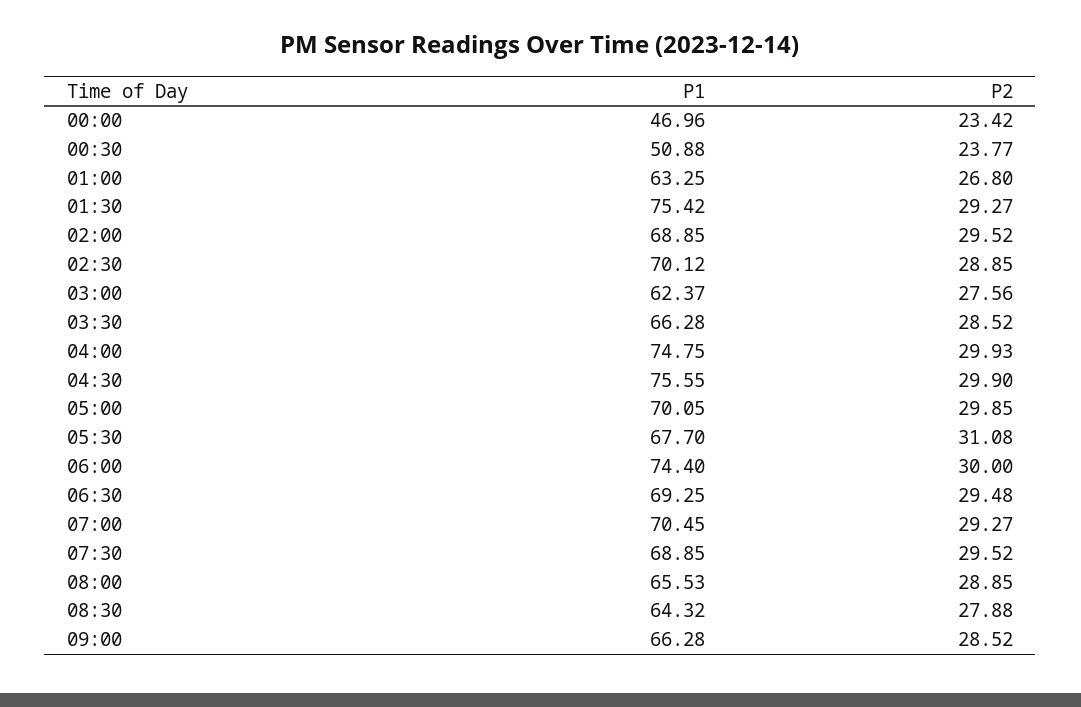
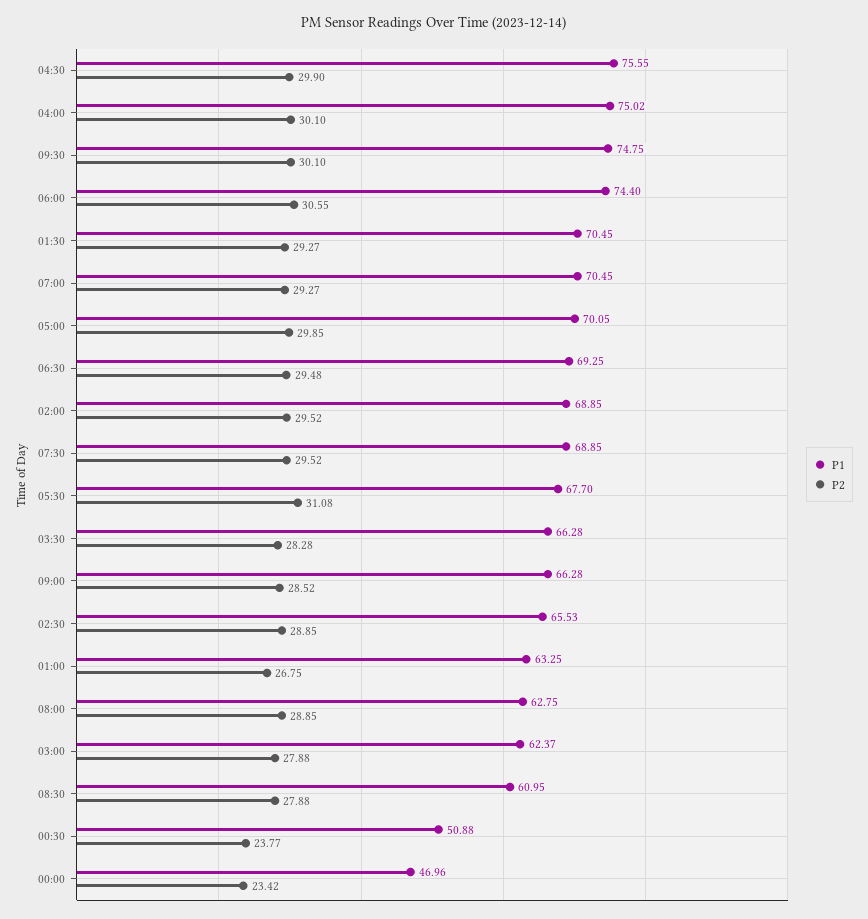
P2, 01:00: 26.8 -> 26.75
P1, 01:30: 75.42 -> 70.45
P1, 02:30: 70.12 -> 65.53
P2, 03:00: 27.56 -> 27.88
P2, 03:30: 28.52 -> 28.28
P1, 04:00: 74.75 -> 75.02
P2, 04:00: 29.93 -> 30.1
P2, 06:00: 30 -> 30.55
P1, 08:00: 65.53 -> 62.75
P1, 08:30: 64.32 -> 60.95
P1, 09:30: none -> 74.75
P2, 09:30: none -> 30.1

